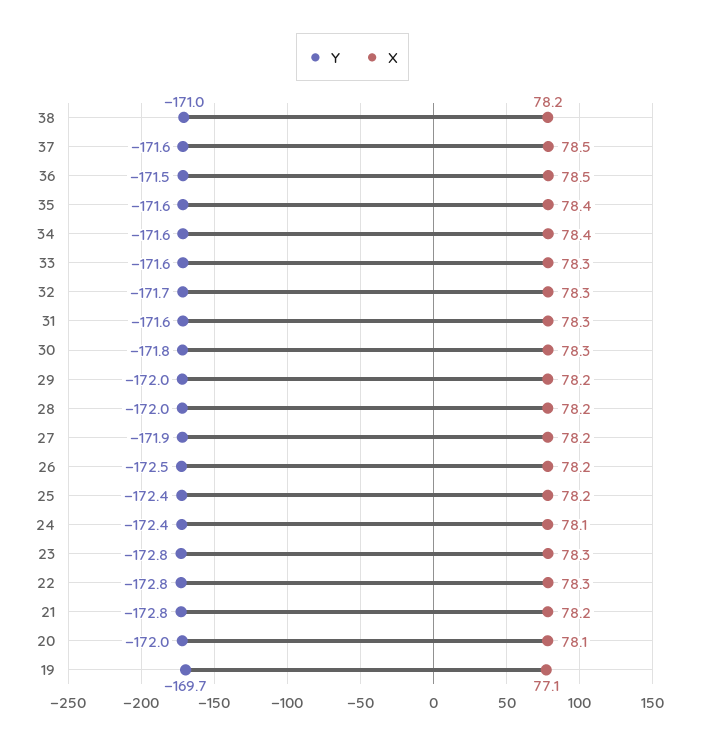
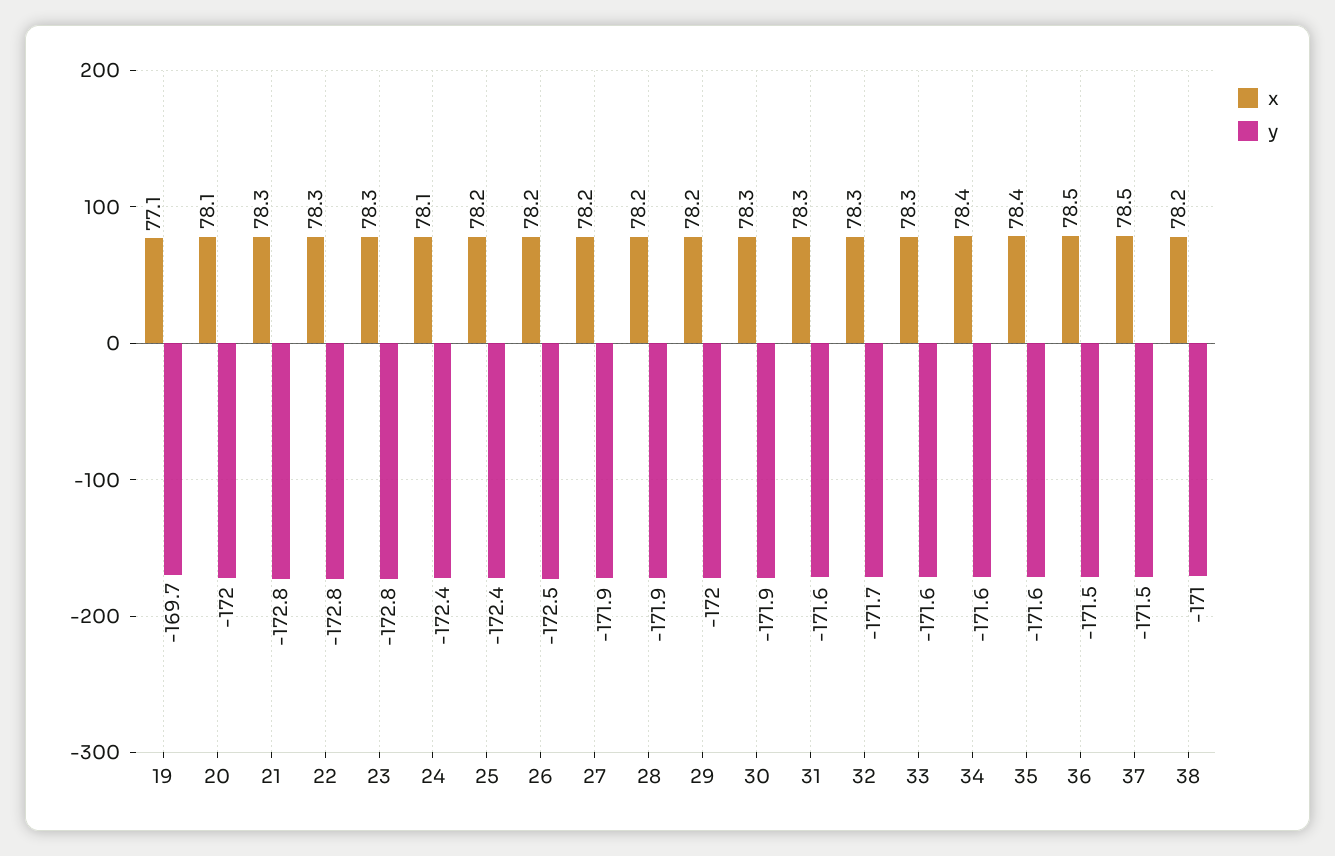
Y, 37: -171.6 -> -171.5
Y, 30: -171.8 -> -171.9
Y, 28: -172 -> -171.9
X, 21: 78.2 -> 78.3

